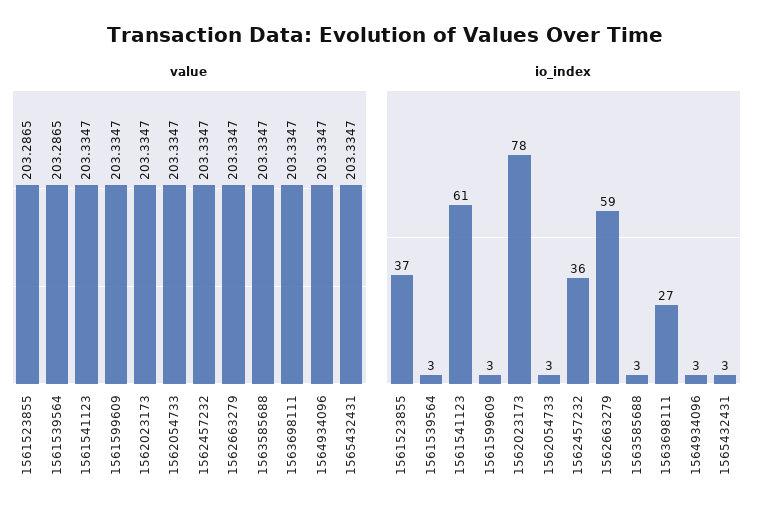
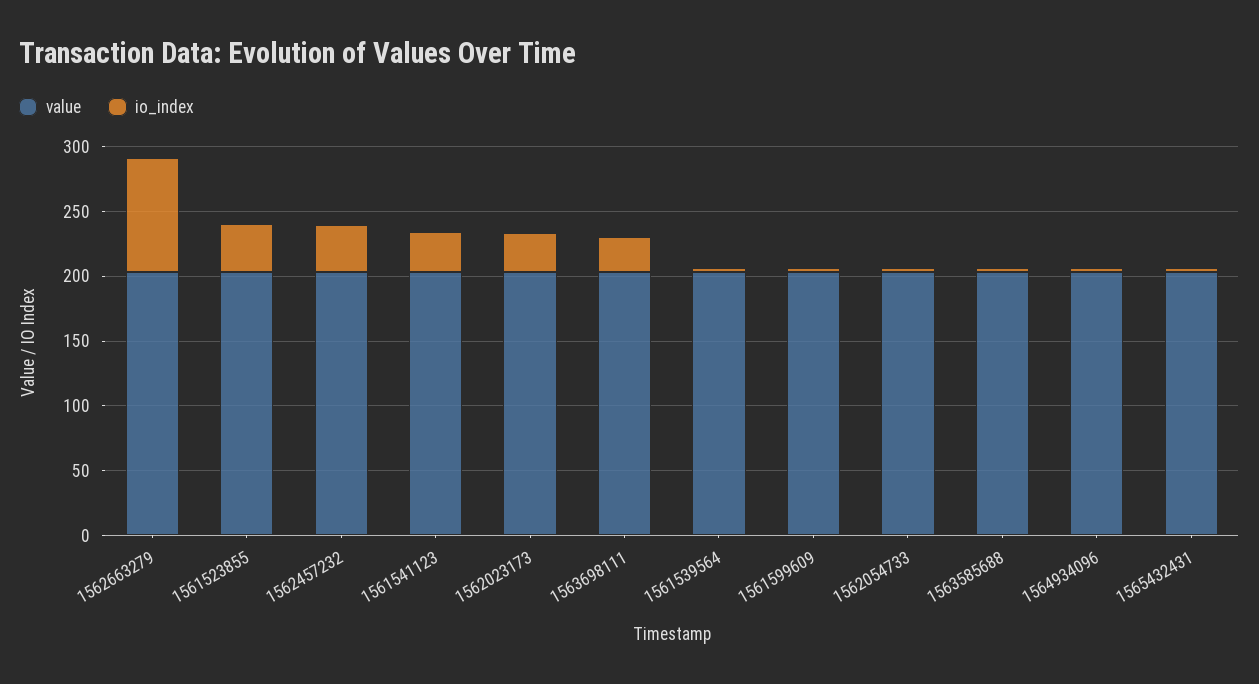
io_index, 1561541123: 61 -> 30
io_index, 1562023173: 78 -> 30
io_index, 1562663279: 59 -> 90

